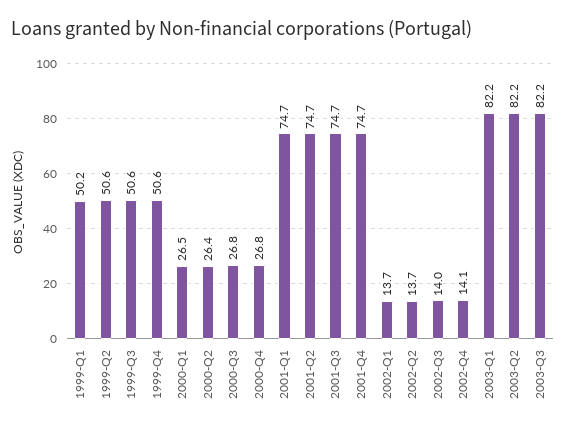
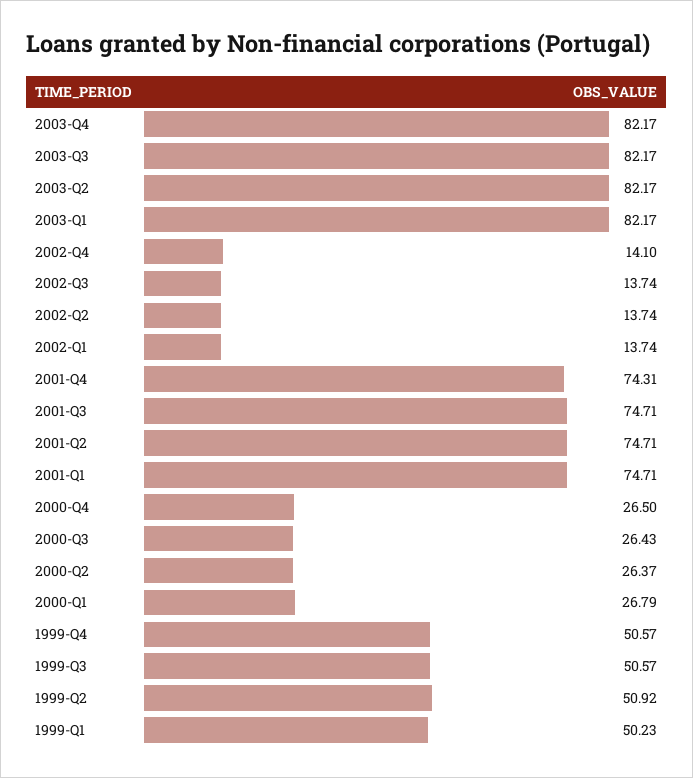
1999-Q2: 50.6 -> 50.92
2000-Q1: 26.5 -> 26.79
2000-Q3: 26.8 -> 26.43
2000-Q4: 26.8 -> 26.5
2001-Q4: 74.7 -> 74.31
2002-Q3: 14 -> 13.74
2003-Q4: none -> 82.17

